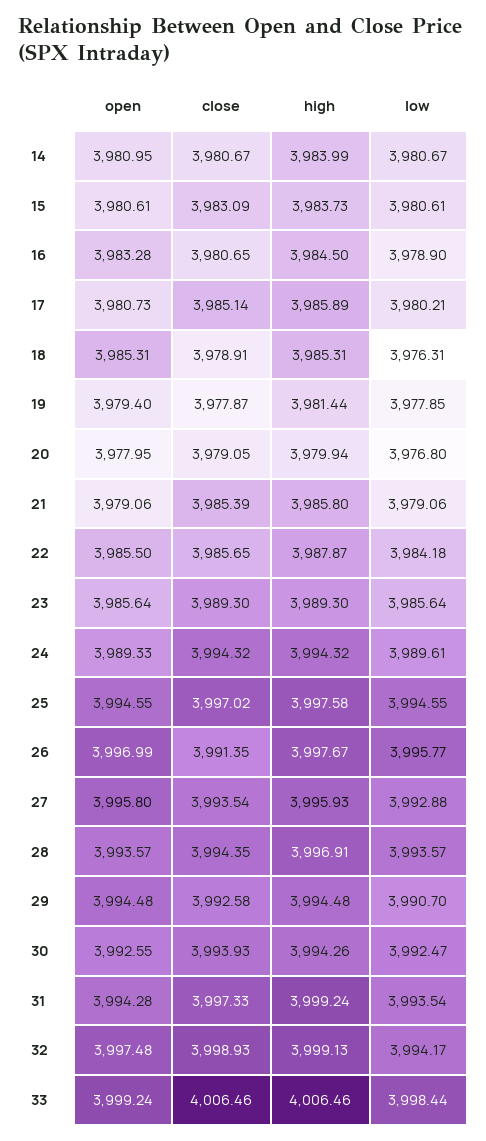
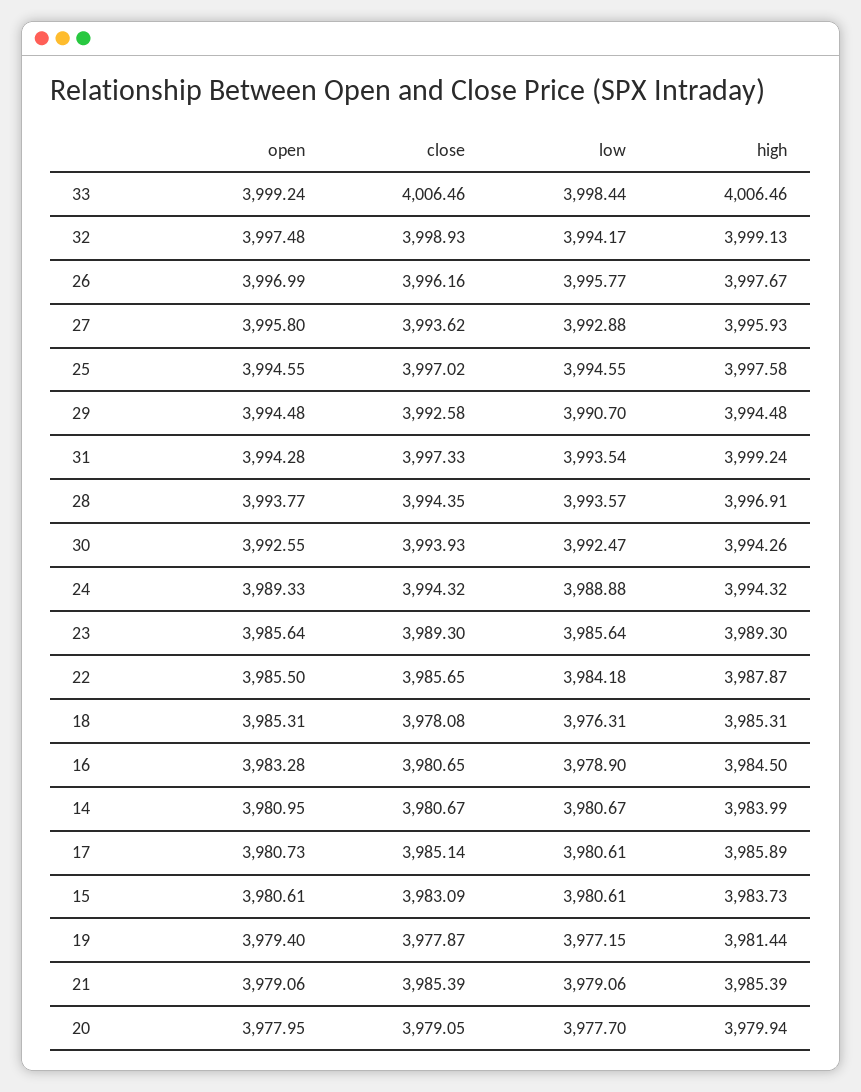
low, 17: 3980.21 -> 3980.61
close, 18: 3978.91 -> 3978.08
low, 19: 3977.85 -> 3977.15
low, 20: 3976.8 -> 3977.7
high, 21: 3985.8 -> 3985.39
low, 24: 3989.61 -> 3988.88
close, 26: 3991.35 -> 3996.16
close, 27: 3993.54 -> 3993.62
open, 28: 3993.57 -> 3993.77

